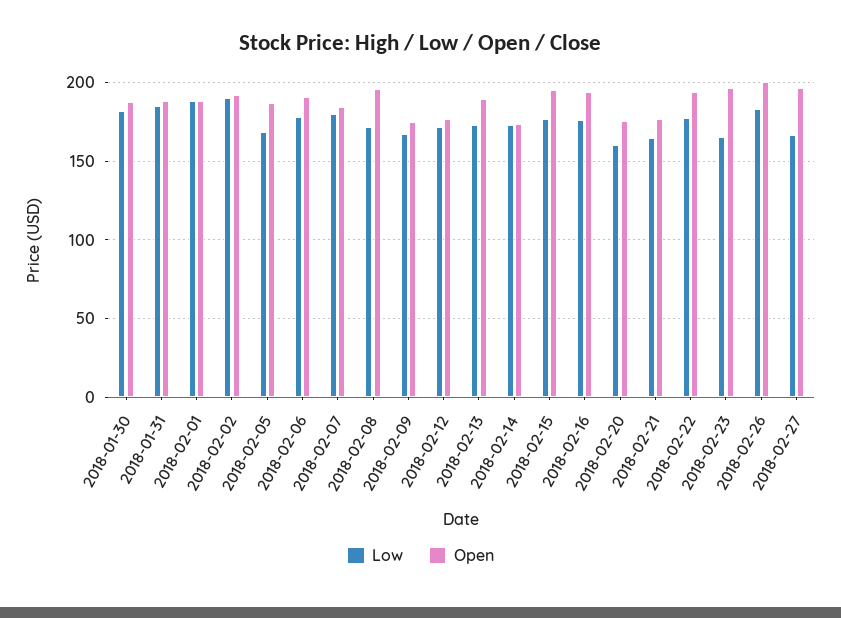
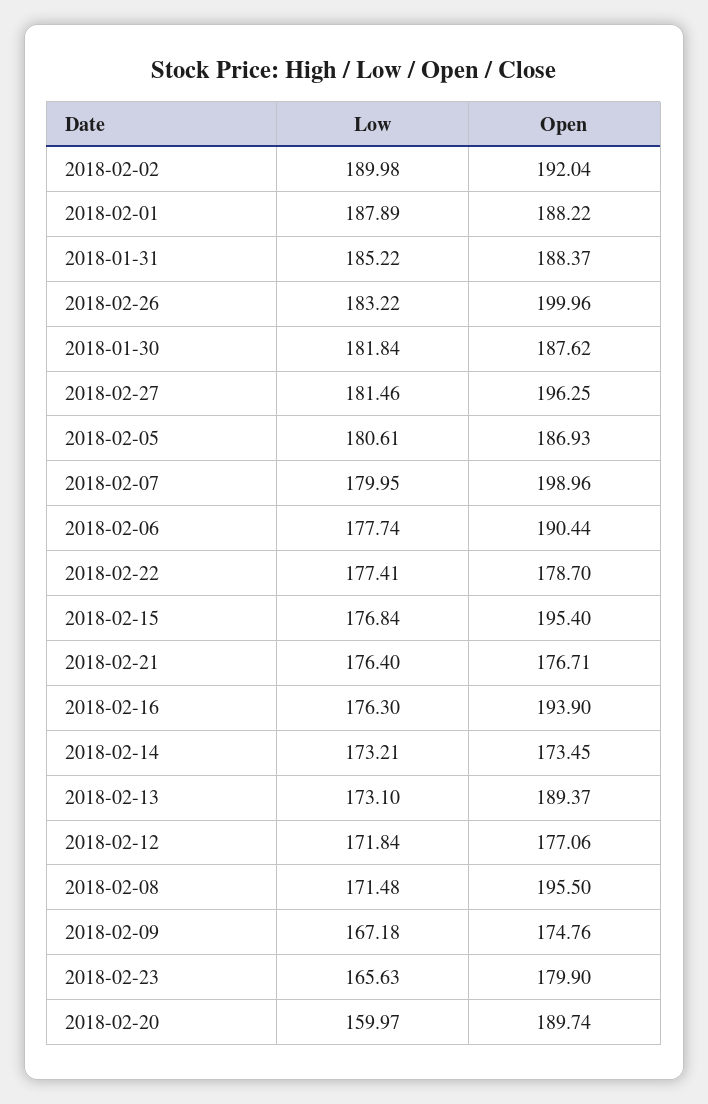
Low, 2018-02-05: 170 -> 180.61
Open, 2018-02-07: 185 -> 198.96
Open, 2018-02-20: 175 -> 189.74
Low, 2018-02-21: 165 -> 176.4
Open, 2018-02-22: 195 -> 178.7
Open, 2018-02-23: 195 -> 179.9
Low, 2018-02-27: 165 -> 181.46

